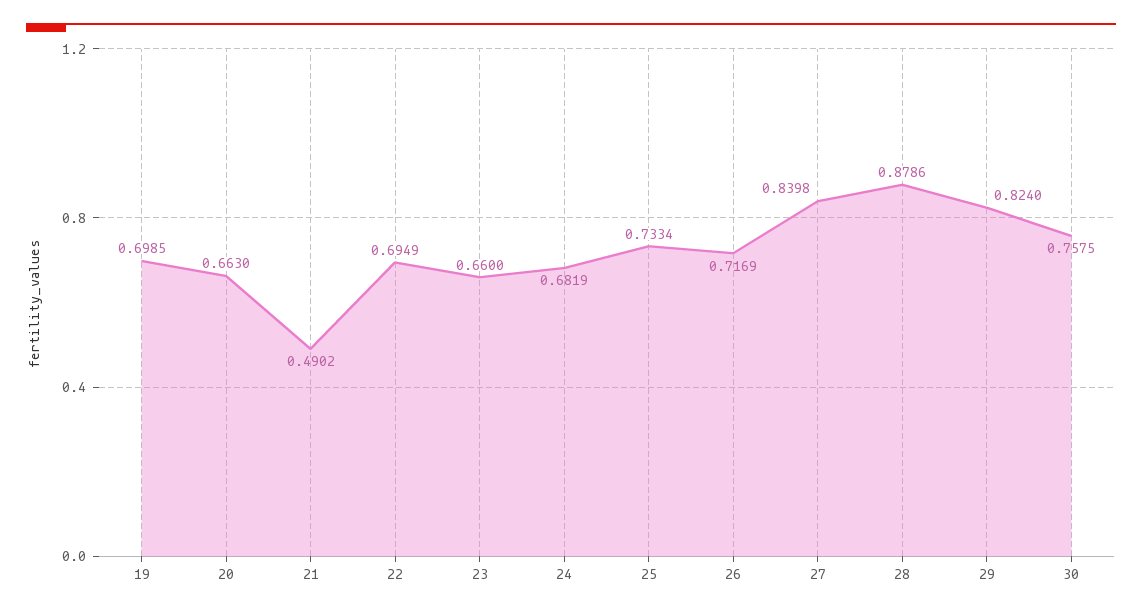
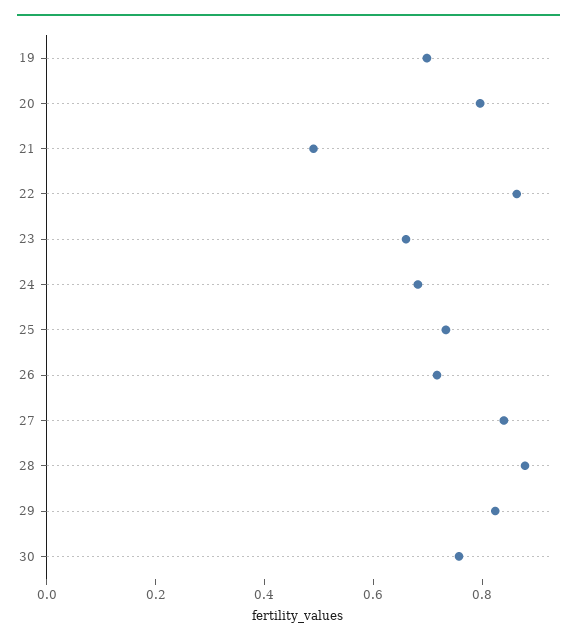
20: 0.663 -> 0.8
22: 0.6949 -> 0.85

